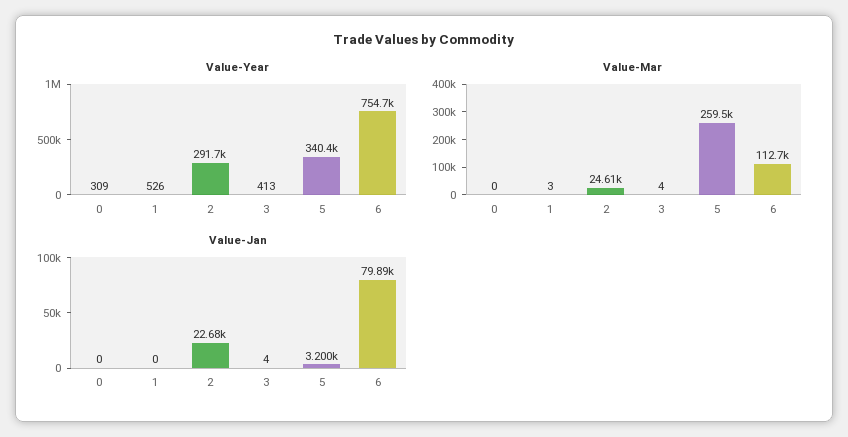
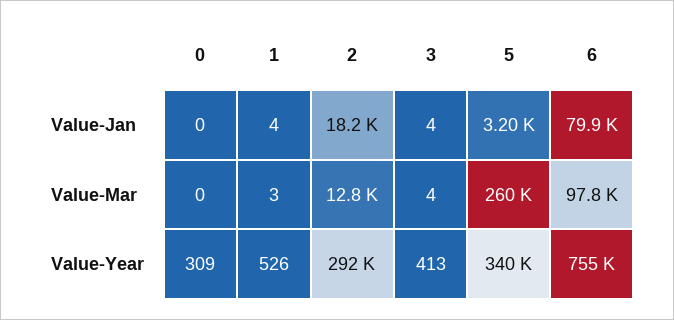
Value-Mar, 2: 24610 -> 12800
Value-Mar, 6: 112700 -> 97800
Value-Jan, 1: 0 -> 4
Value-Jan, 2: 22680 -> 18200

